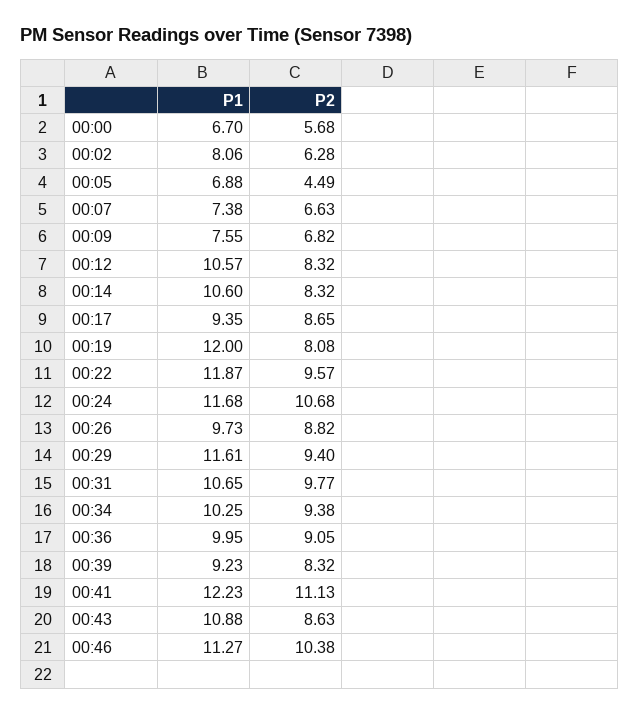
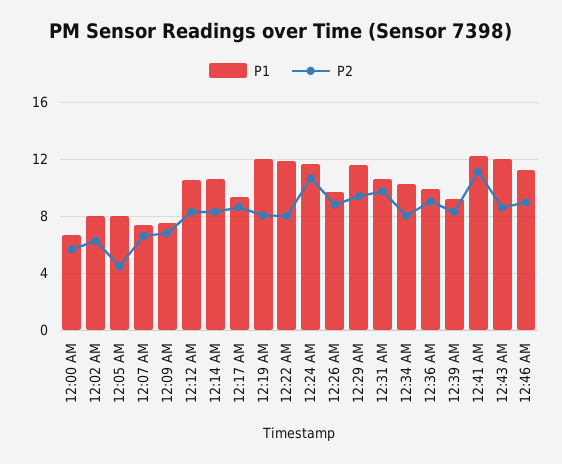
P1, 00:05: 6.88 -> 8
P2, 00:22: 9.57 -> 8
P2, 00:34: 9.38 -> 8
P1, 00:43: 10.88 -> 12
P2, 00:46: 10.38 -> 9

